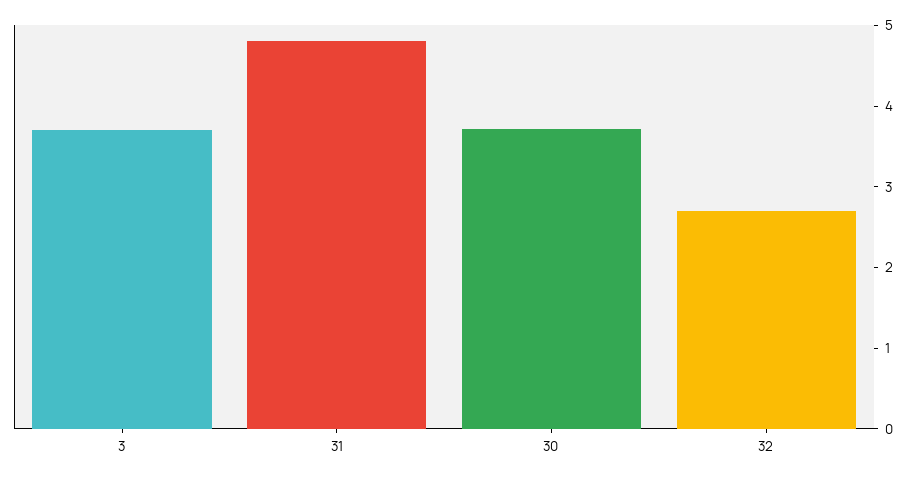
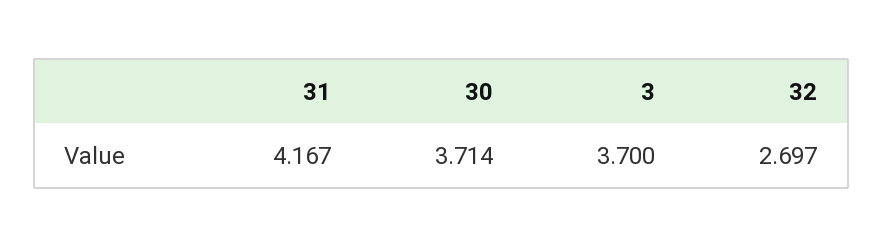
31: 4.8 -> 4.167

